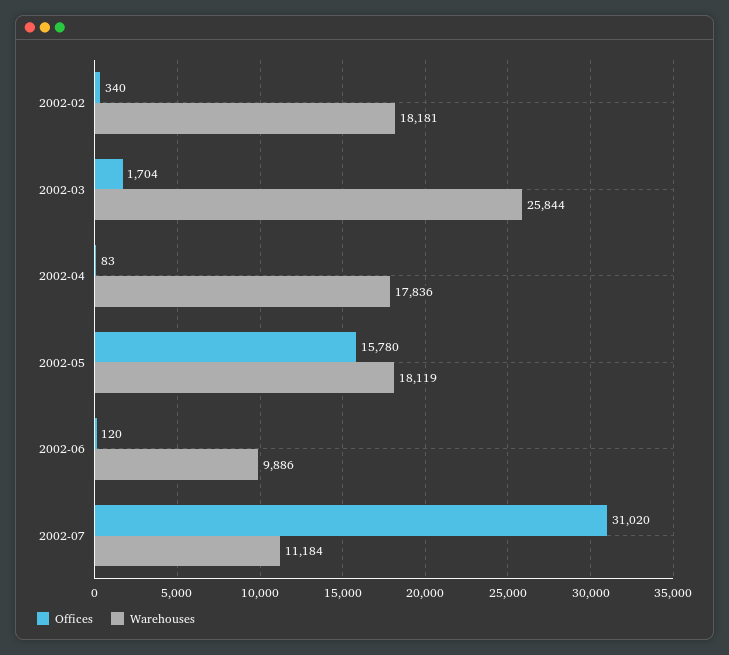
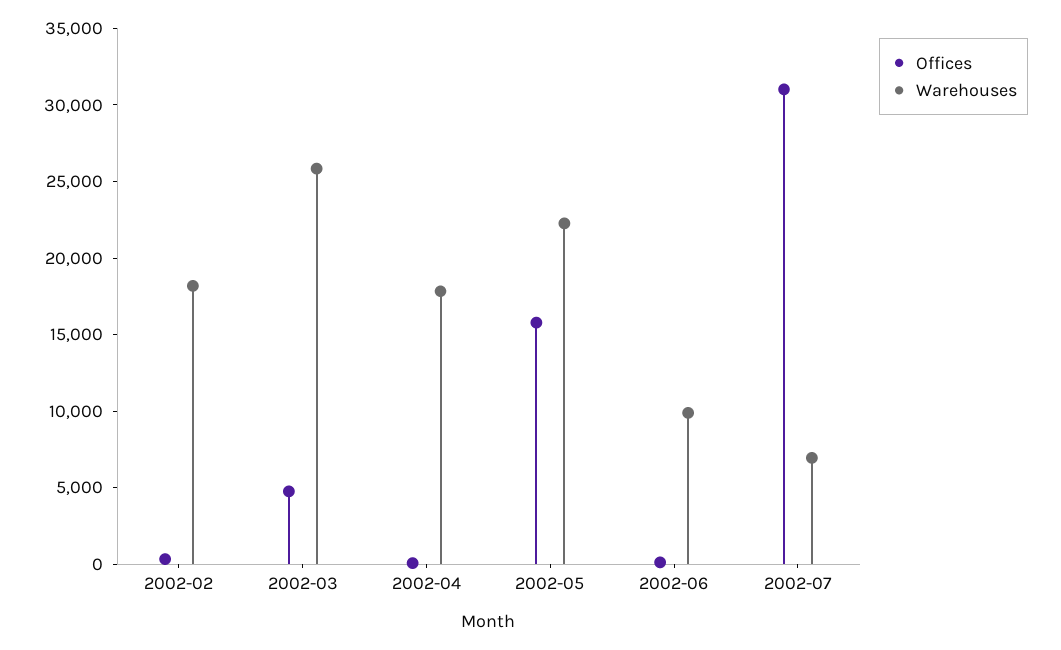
Offices, 2002-03: 1704 -> 5000
Warehouses, 2002-05: 18119 -> 22000
Warehouses, 2002-07: 11184 -> 7000

